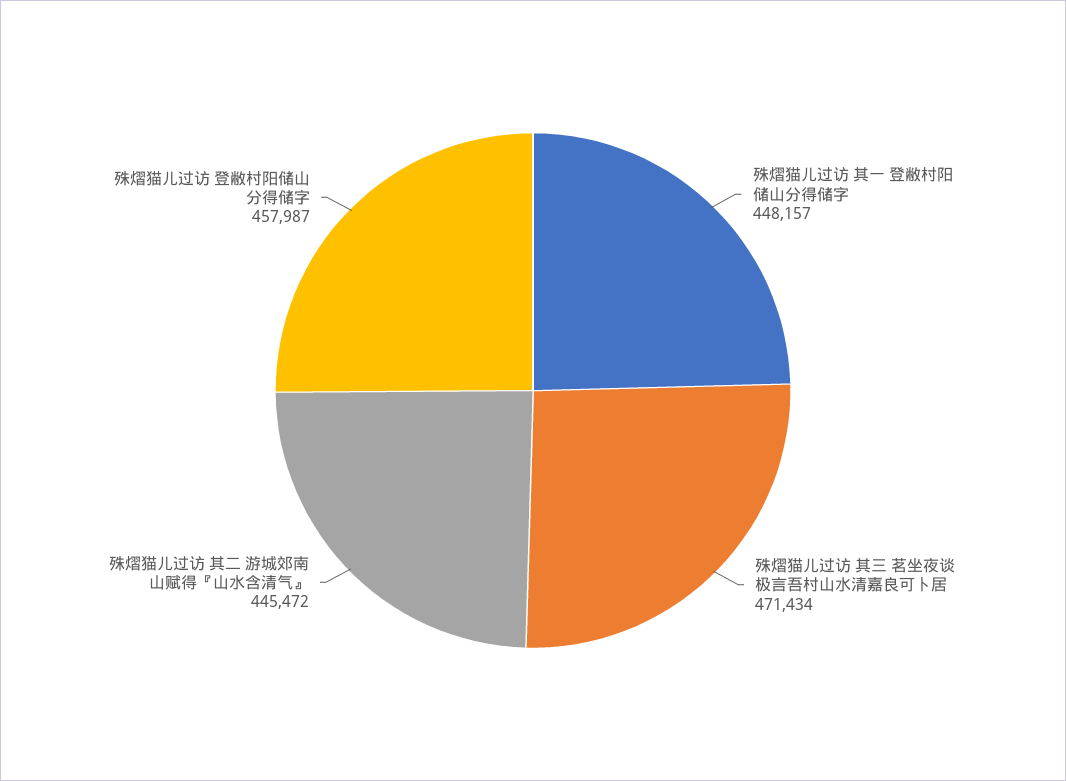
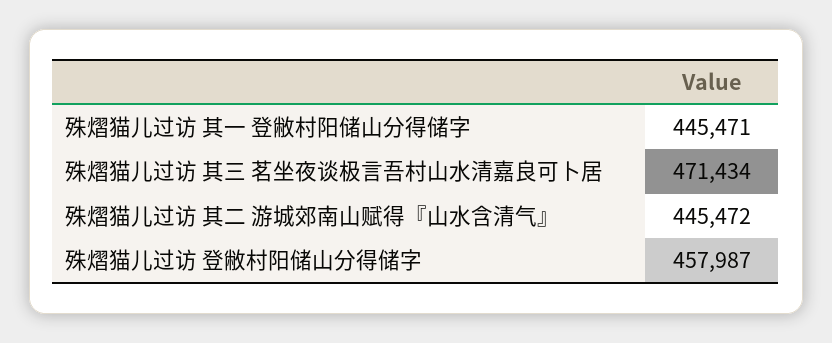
殊熠猫儿过访 其一 登敝村阳储山分得储字: 448157 -> 445471

